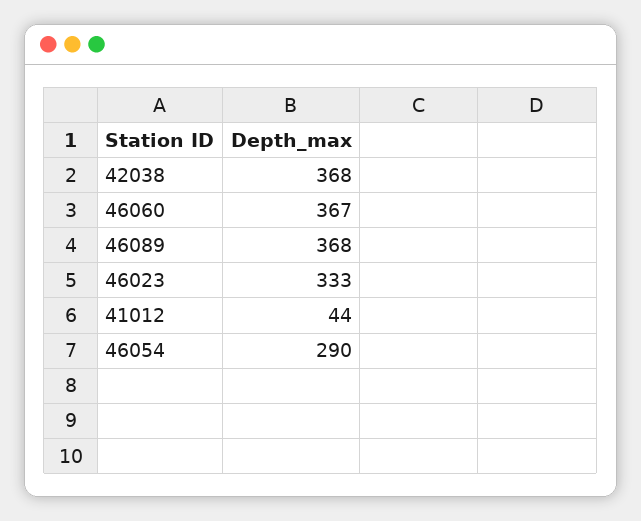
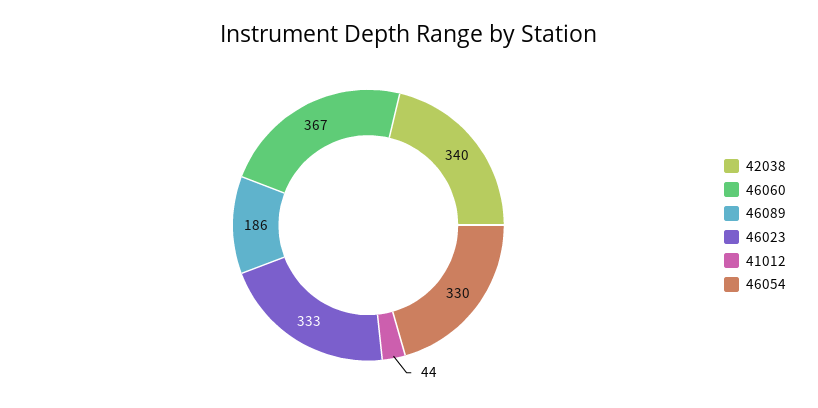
42038: 368 -> 340
46089: 368 -> 186
46054: 290 -> 330

